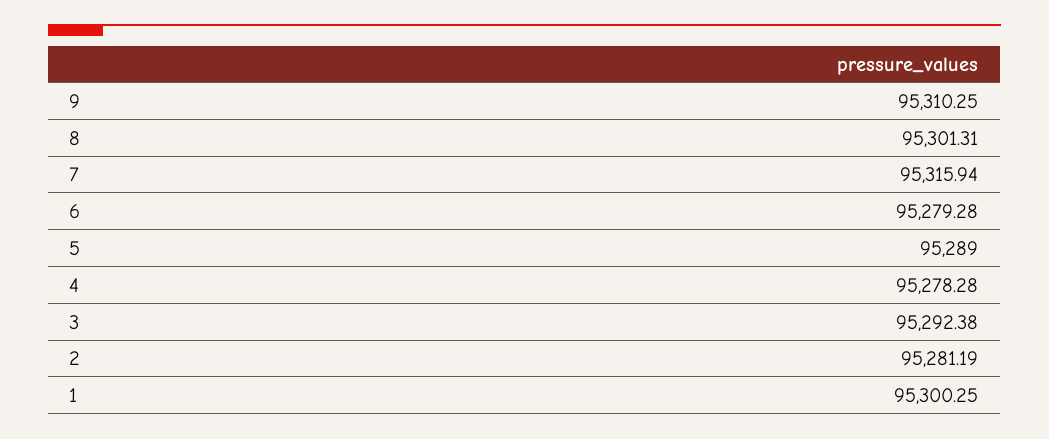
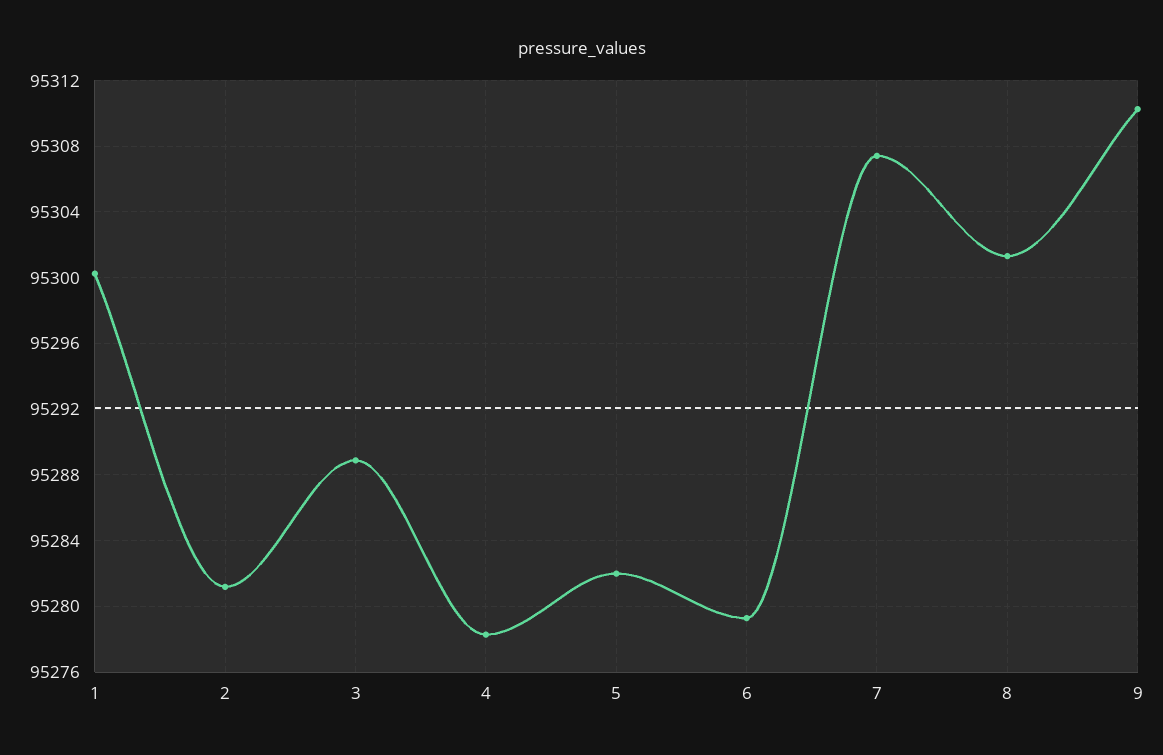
7: 95315.94 -> 95307.5
5: 95289 -> 95282
3: 95292.38 -> 95289

